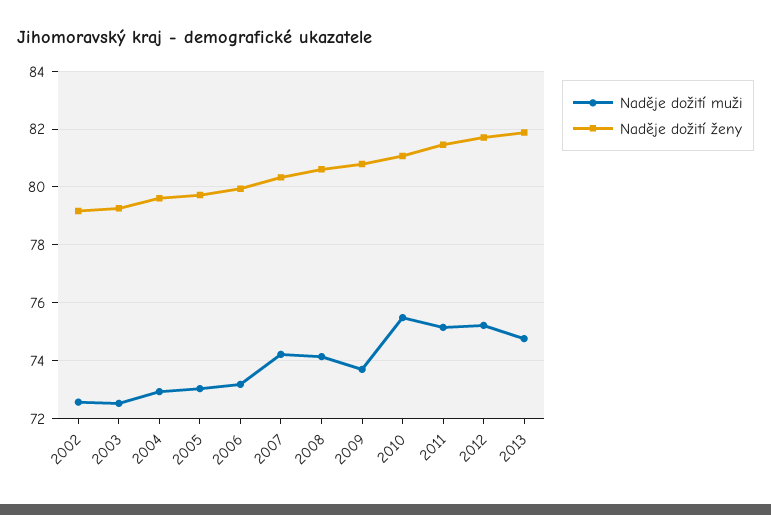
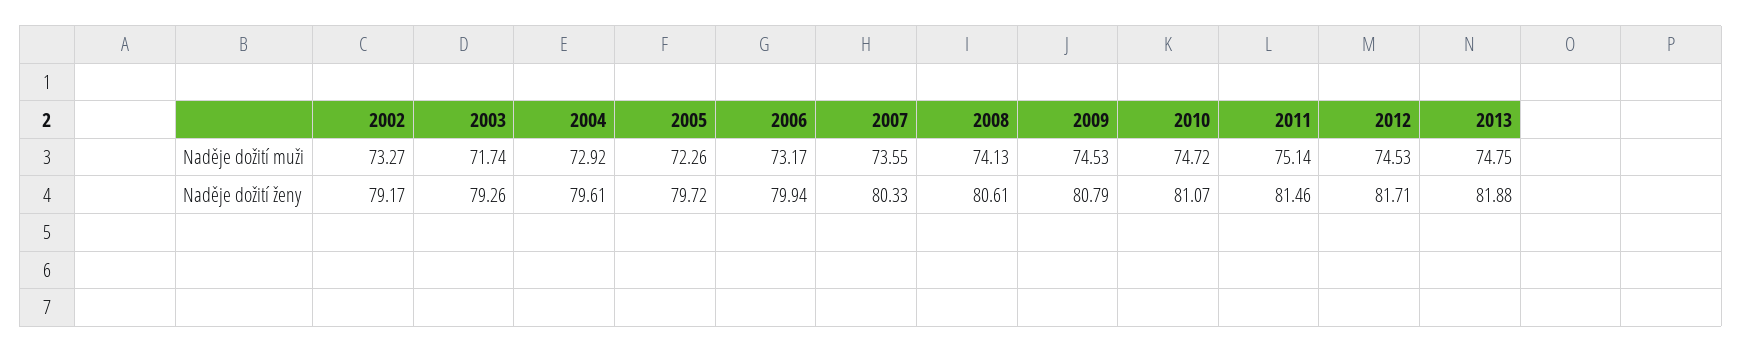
Naděje dožití muži, 2002: 72.5 -> 73.27
Naděje dožití muži, 2003: 72.5 -> 71.74
Naděje dožití muži, 2005: 73 -> 72.26
Naděje dožití muži, 2007: 74.25 -> 73.55
Naděje dožití muži, 2009: 73.75 -> 74.53
Naděje dožití muži, 2010: 75.5 -> 74.72
Naděje dožití muži, 2012: 75.25 -> 74.53

